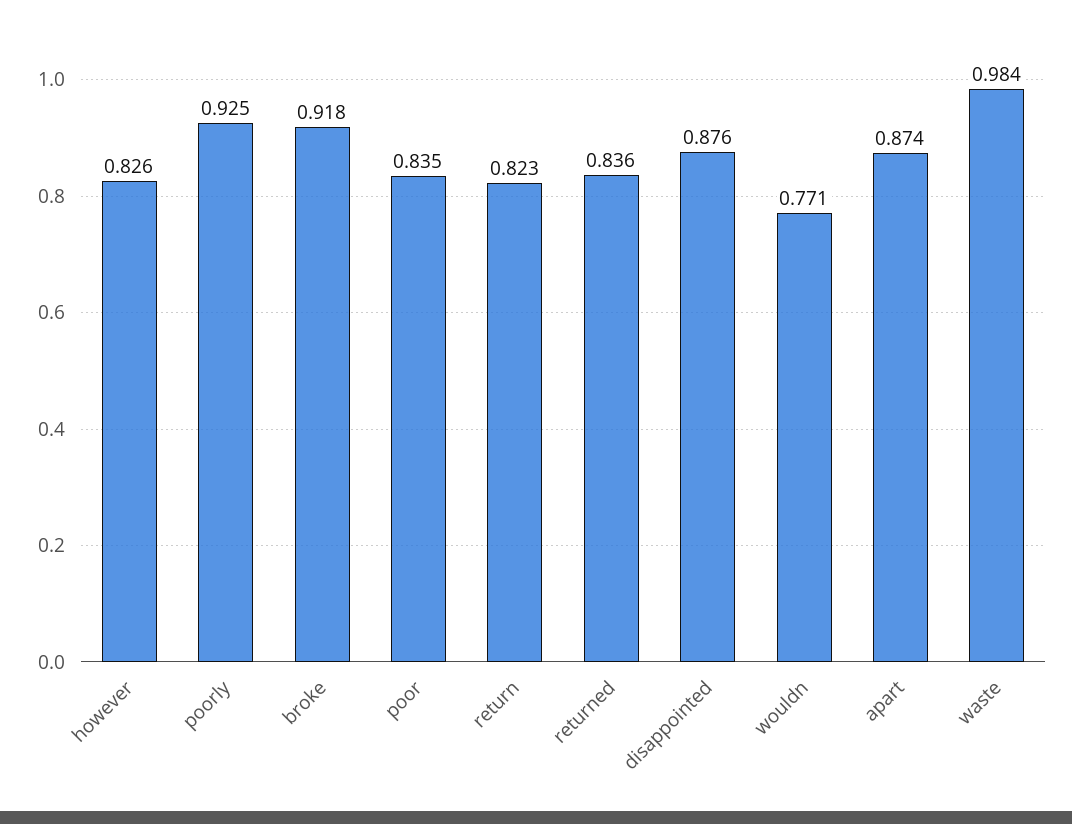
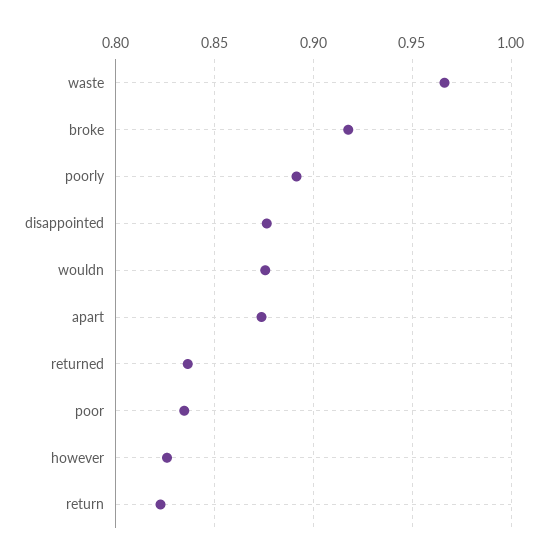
poorly: 0.925 -> 0.89
wouldn: 0.771 -> 0.875
waste: 0.984 -> 0.965

